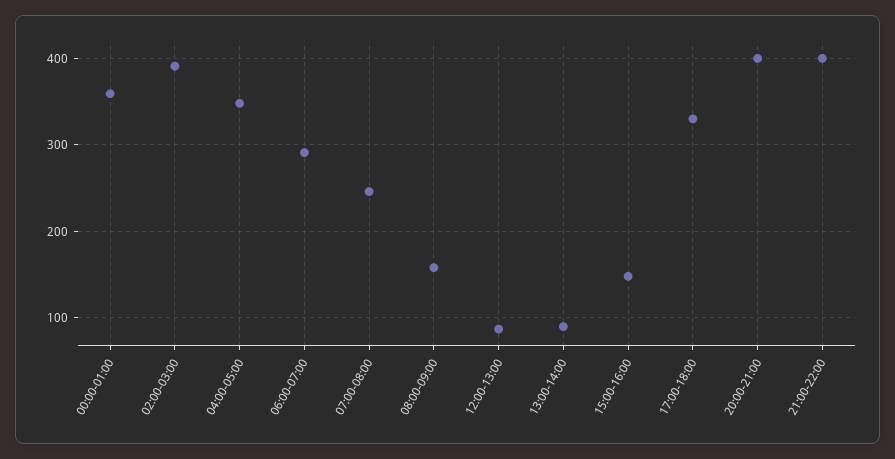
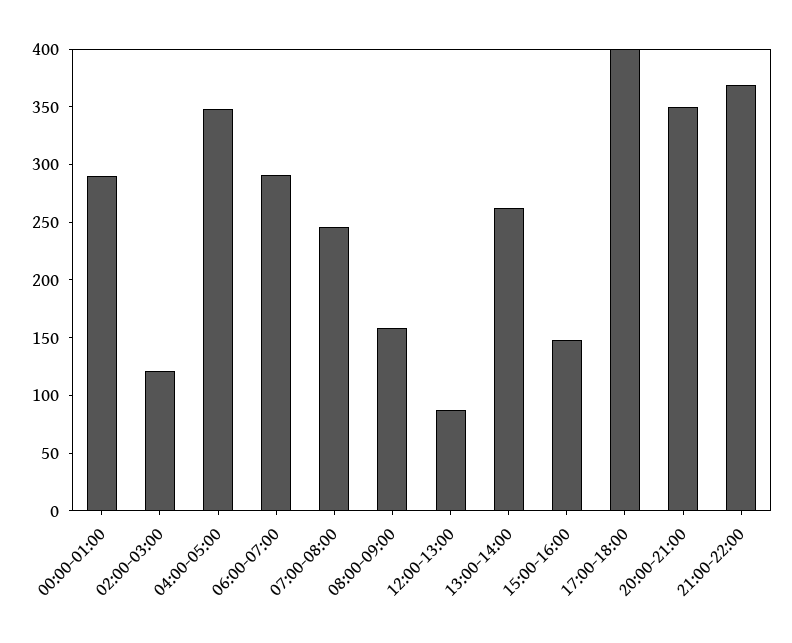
00:00-01:00: 360 -> 290
02:00-03:00: 390 -> 120
13:00-14:00: 90 -> 260
17:00-18:00: 330 -> 400
20:00-21:00: 400 -> 350
21:00-22:00: 400 -> 370

